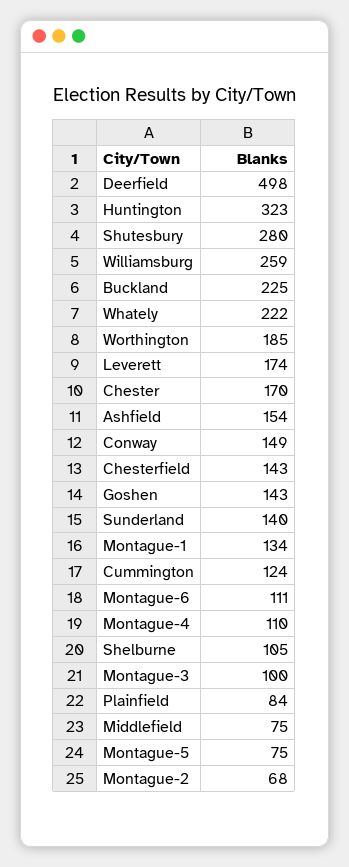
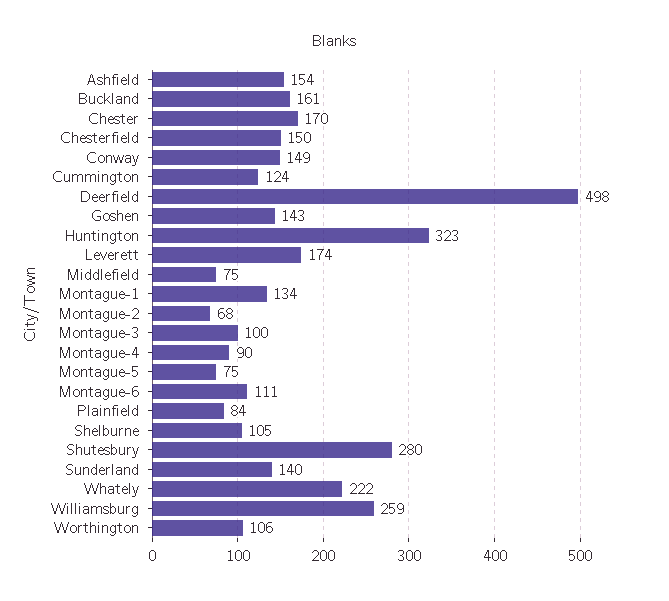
Buckland: 225 -> 161
Worthington: 185 -> 106
Chesterfield: 143 -> 150
Montague-4: 110 -> 90

